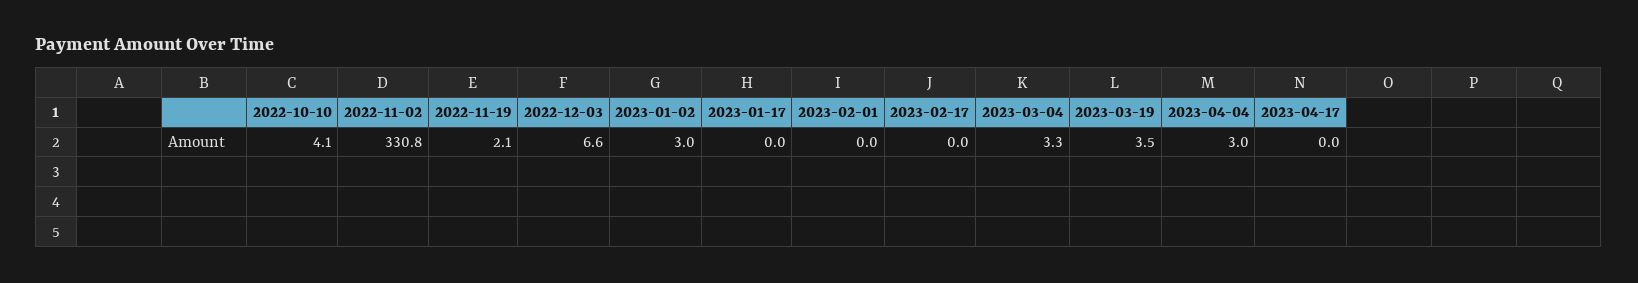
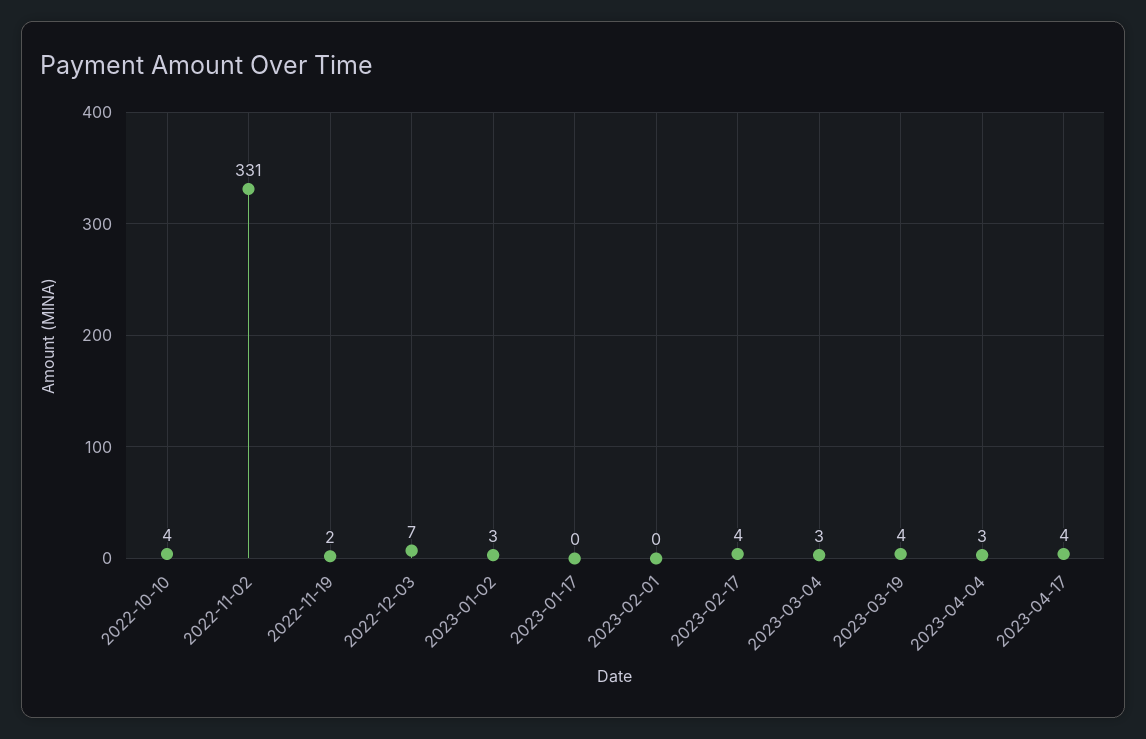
2023-02-17: 0 -> 4
2023-04-17: 0 -> 4

